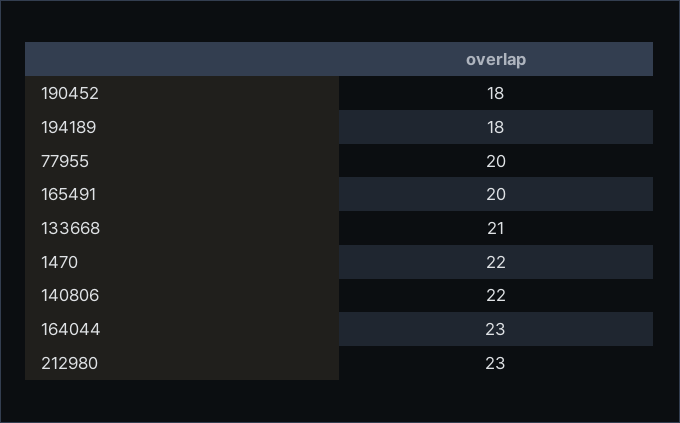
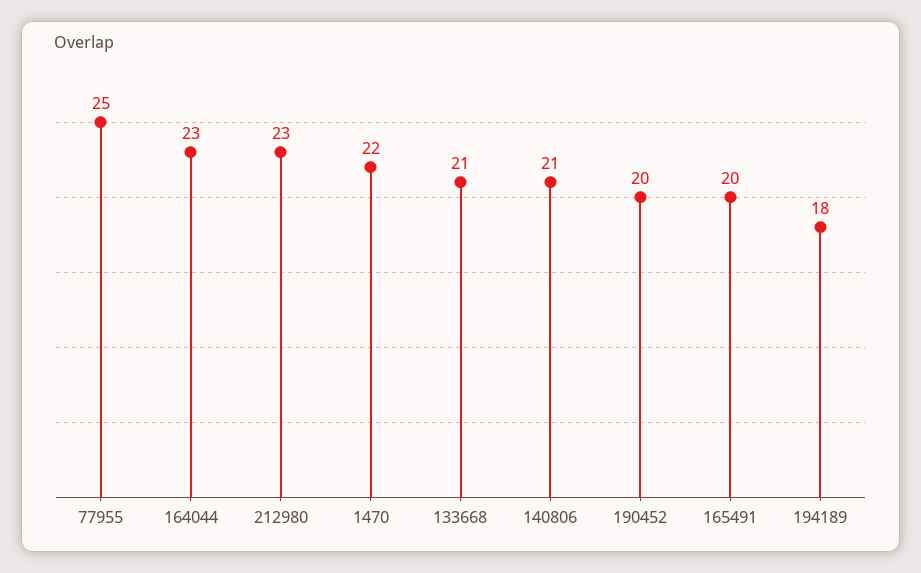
190452: 18 -> 20
77955: 20 -> 25
140806: 22 -> 21

